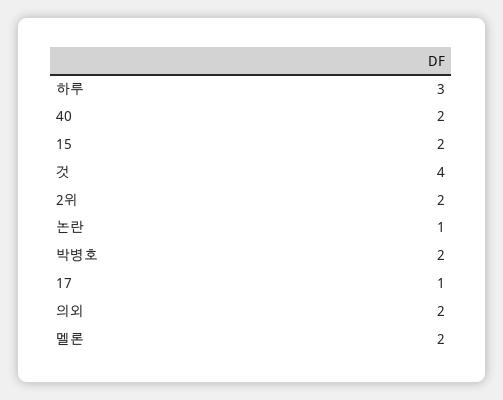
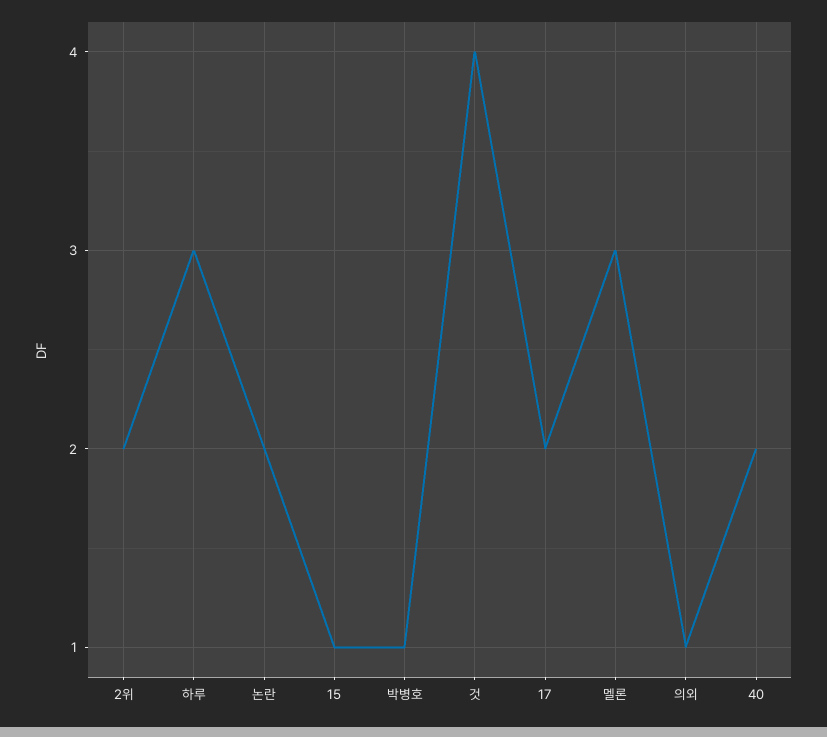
15: 2 -> 1
논란: 1 -> 2
박병호: 2 -> 1
17: 1 -> 2
의외: 2 -> 1
멜론: 2 -> 3

